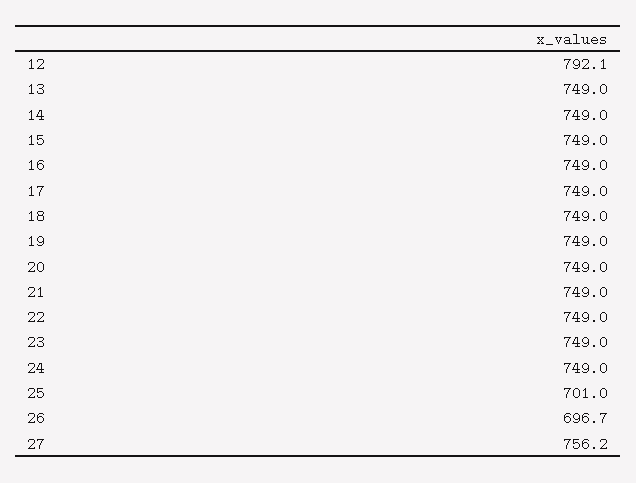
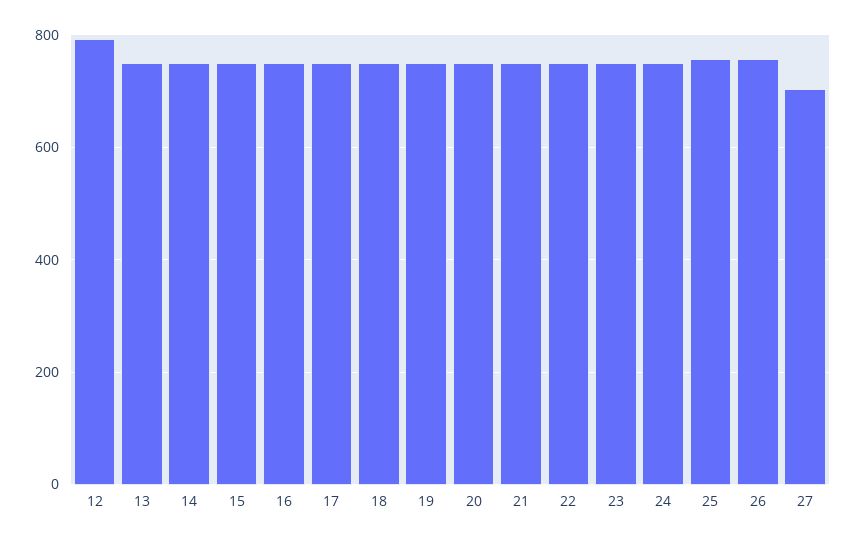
25: 701 -> 760
26: 696.7 -> 760
27: 756.2 -> 700

